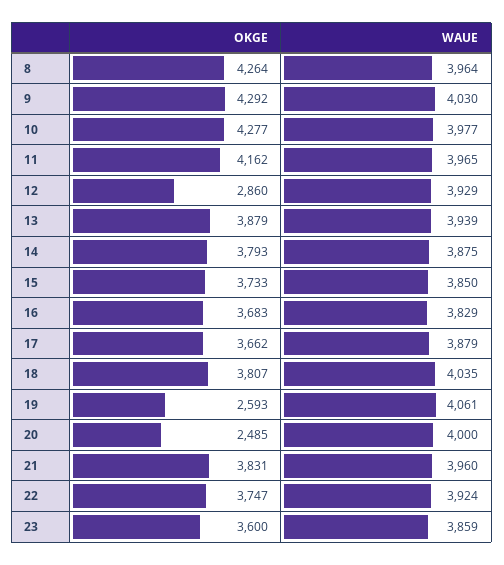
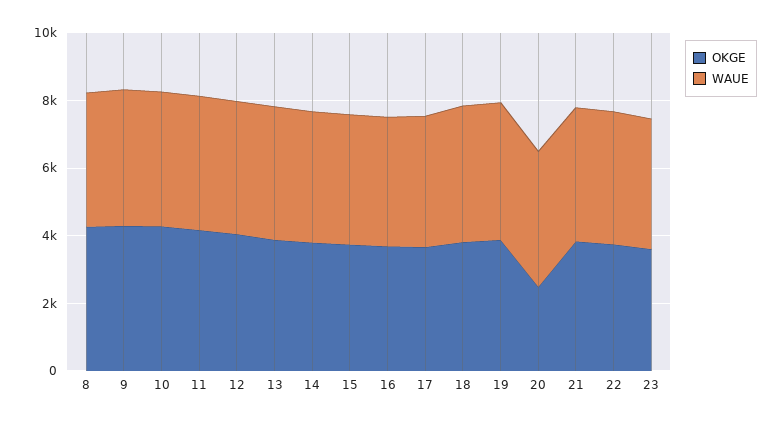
OKGE, 12: 2860 -> 4000
OKGE, 19: 2593 -> 4000

